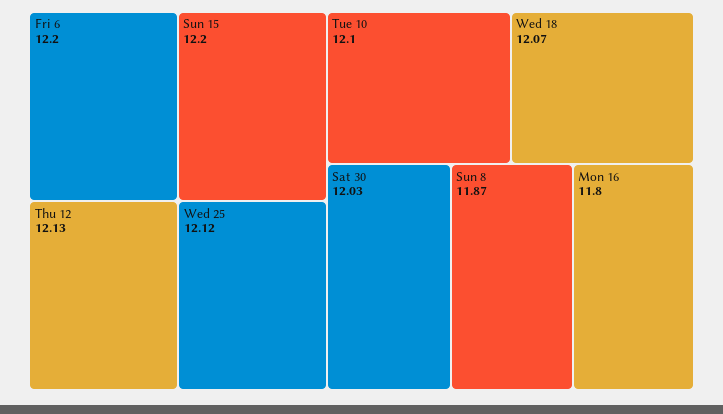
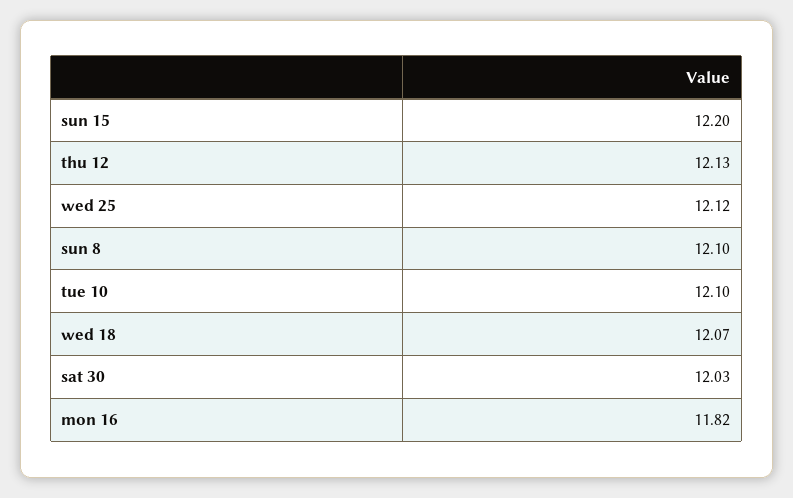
Fri 6: 12.2 -> none
Sun 8: 11.87 -> 12.1
Mon 16: 11.8 -> 11.82

